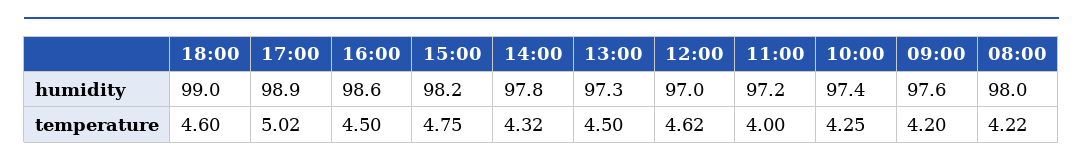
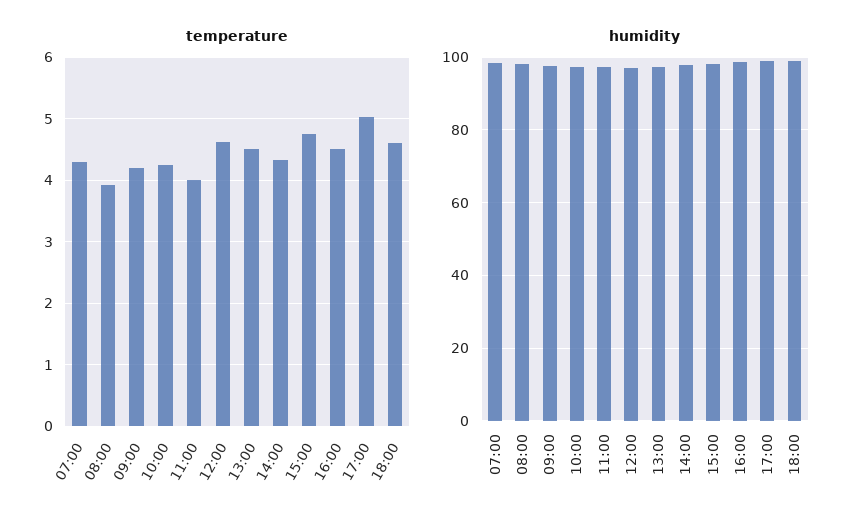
temperature, 08:00: 4.22 -> 3.9
temperature, 07:00: none -> 4.3
humidity, 07:00: none -> 98

